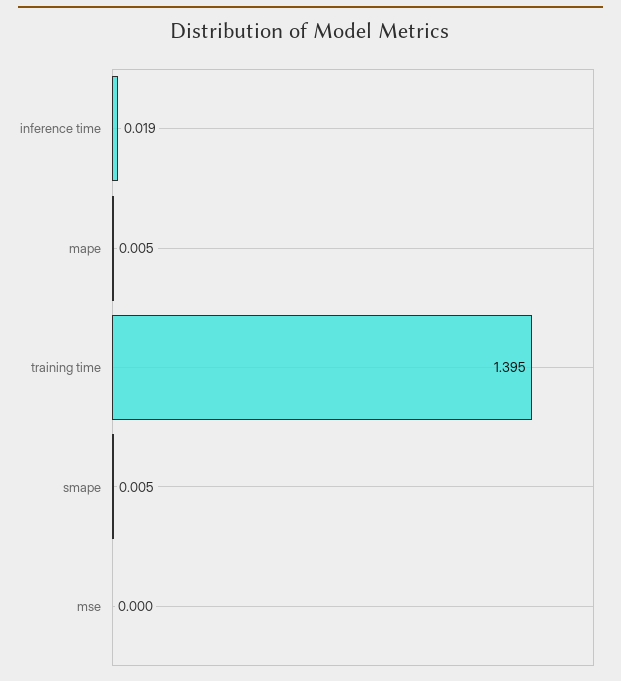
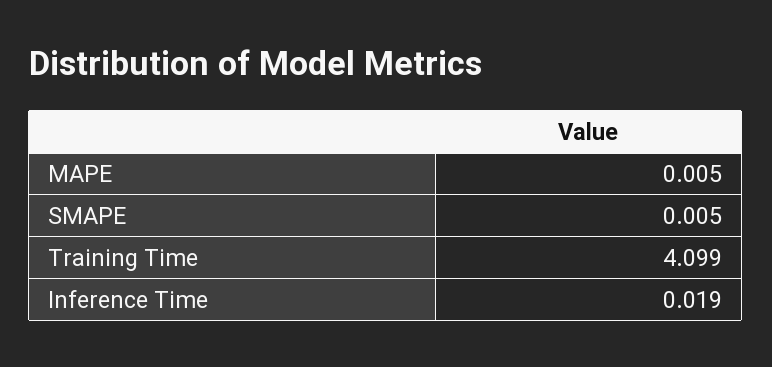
training time: 1.395 -> 4.099
mse: 0 -> none

